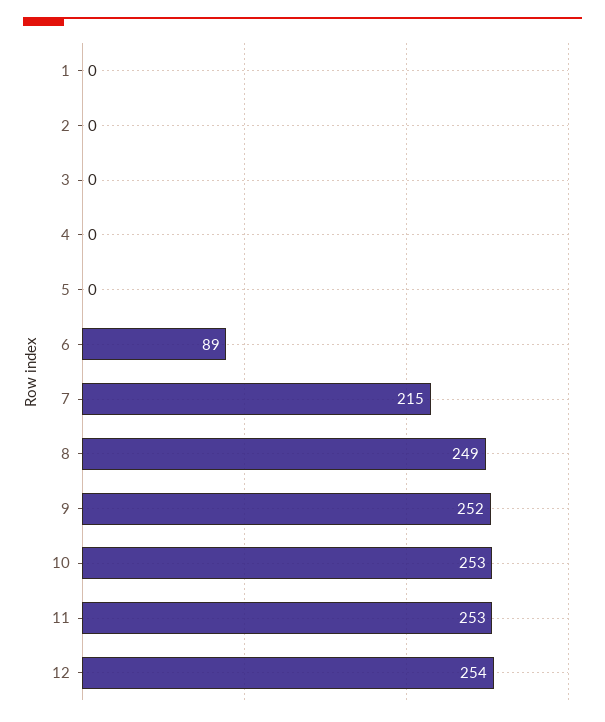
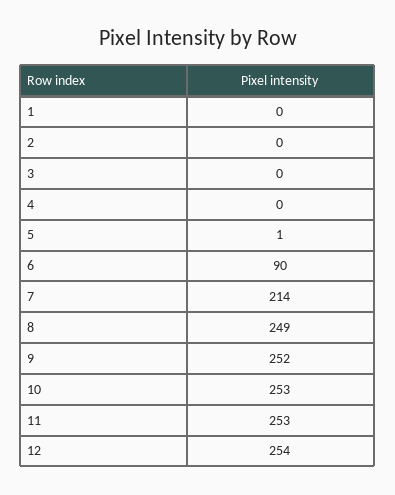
5: 0 -> 1
6: 89 -> 90
7: 215 -> 214

